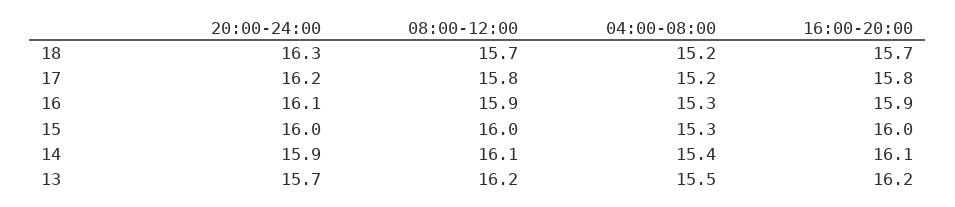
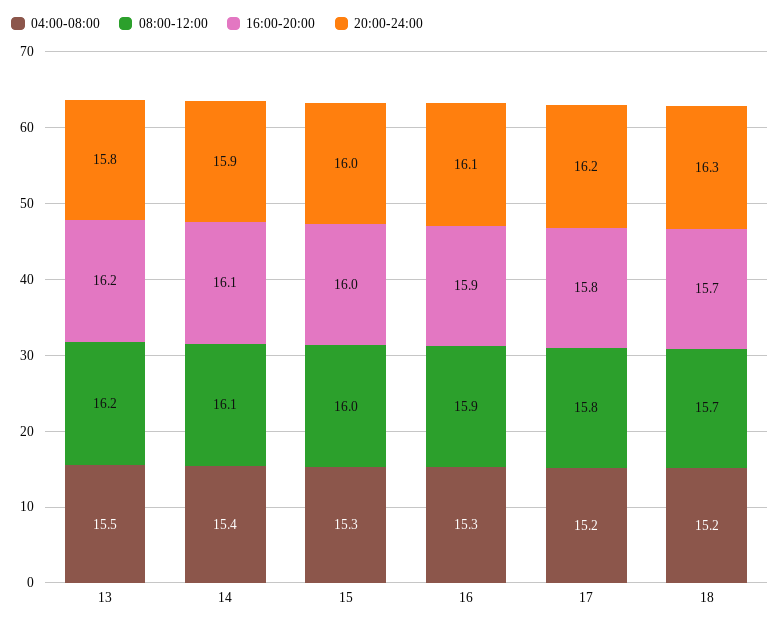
20:00-24:00, 13: 15.7 -> 15.8

